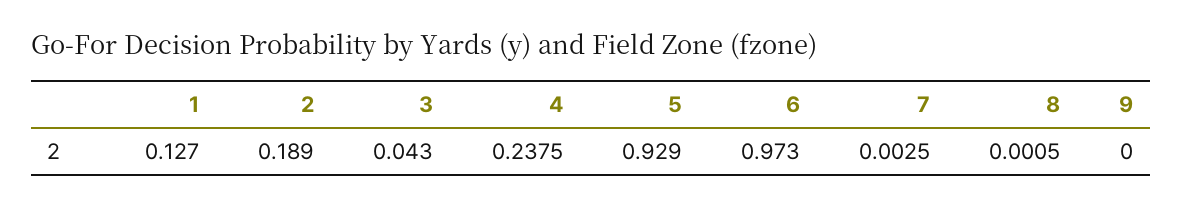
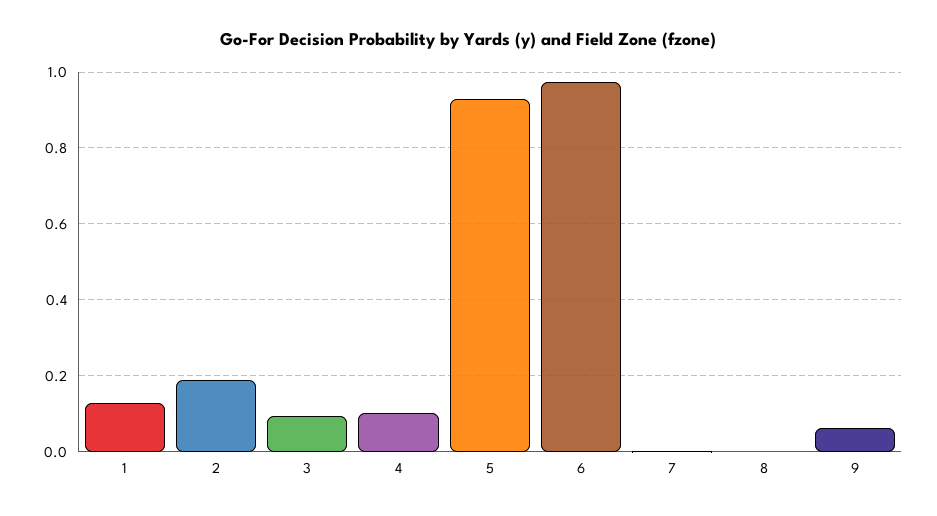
3: 0.043 -> 0.1
4: 0.2375 -> 0.1
9: 0 -> 0.06

